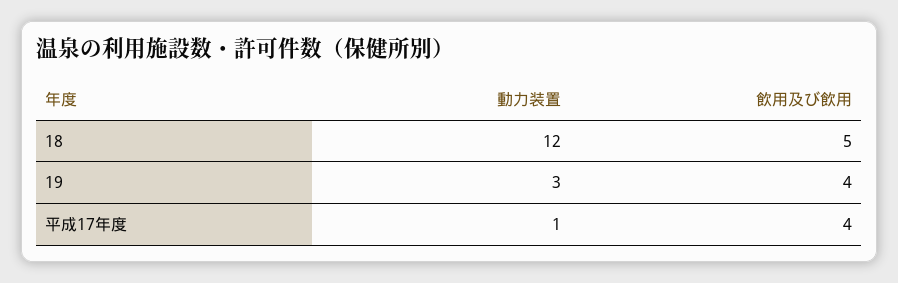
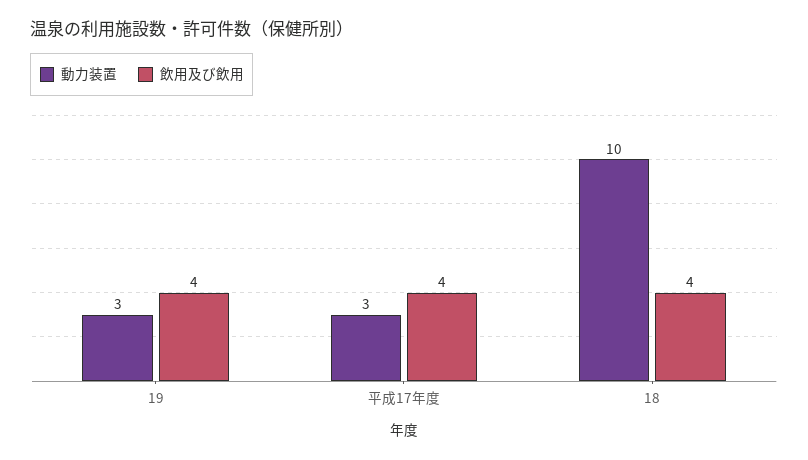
動力装置, 18: 12 -> 10
飲用及び飲用, 18: 5 -> 4
動力装置, 平成17年度: 1 -> 3

